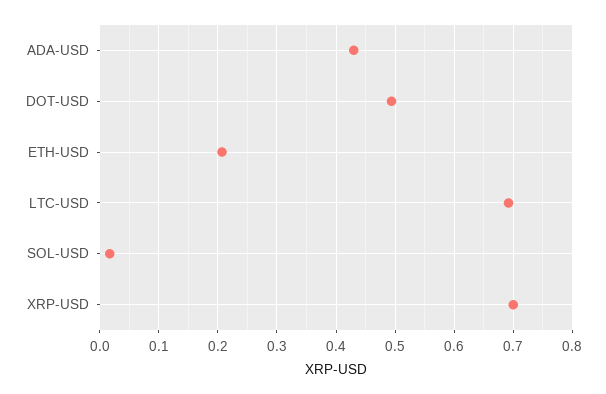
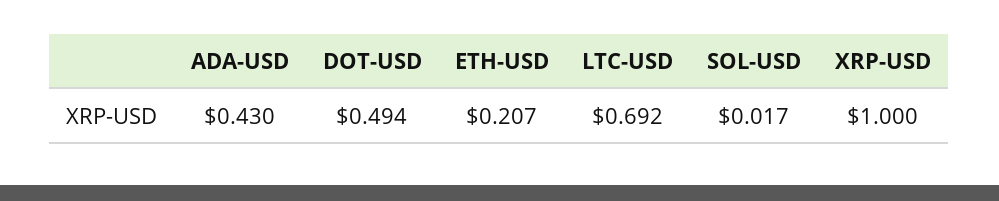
XRP-USD: 0.7 -> 1

